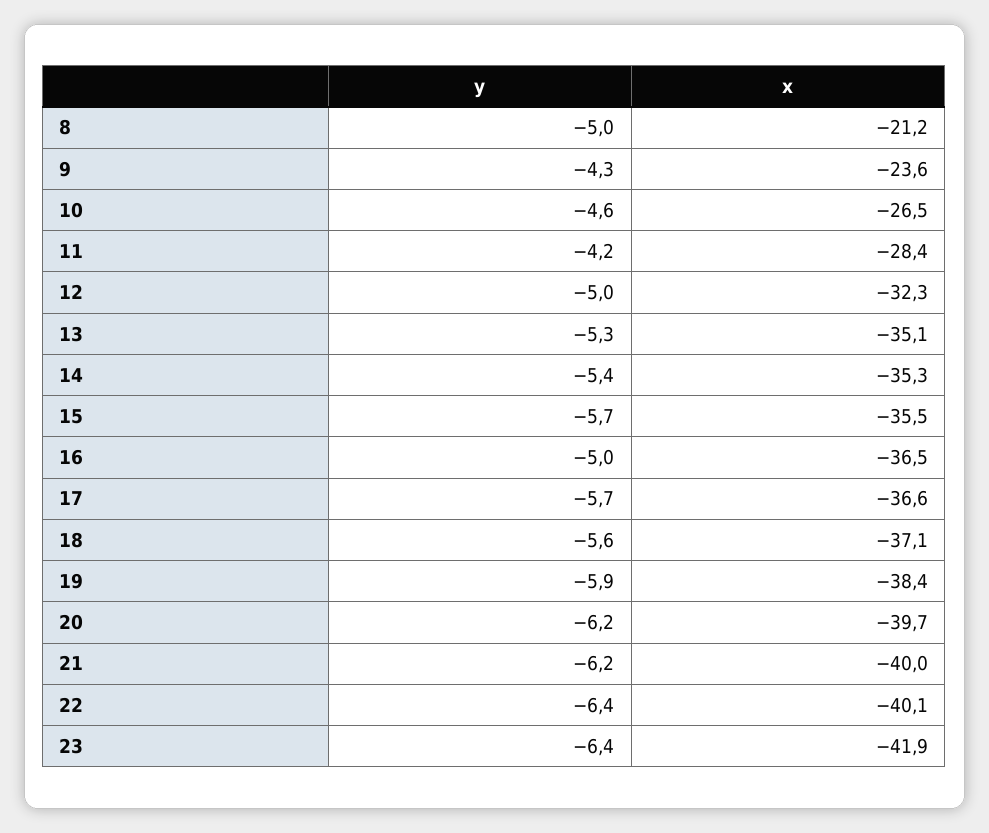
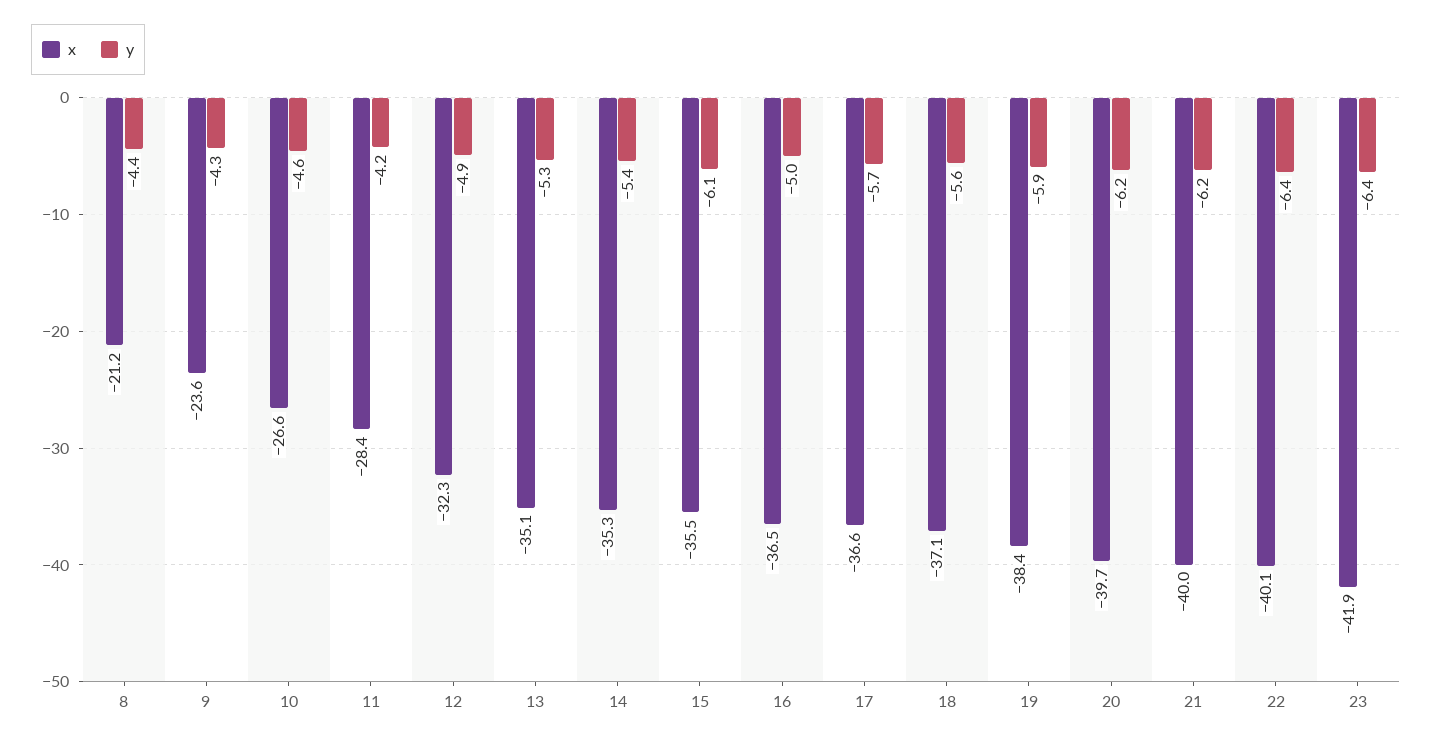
y, 8: -5 -> -4.4
x, 10: -26.5 -> -26.6
y, 12: -5 -> -4.9
y, 15: -5.7 -> -6.1

